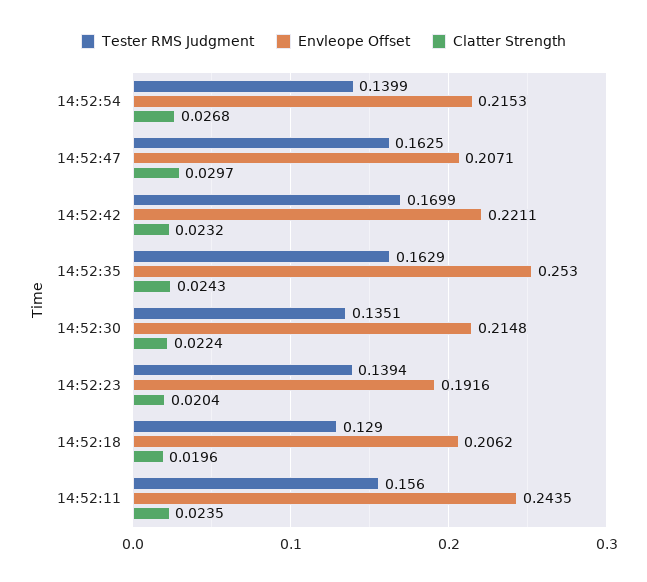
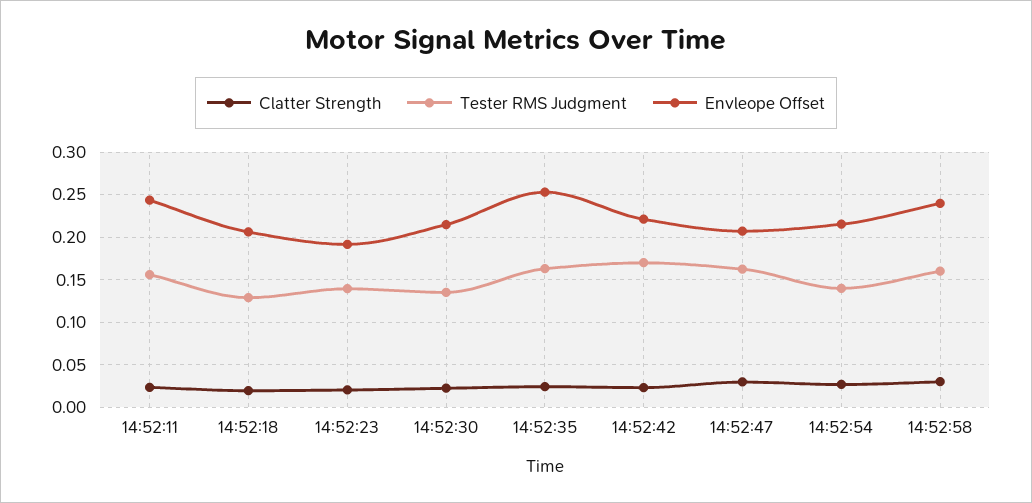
Clatter Strength, 14:52:58: none -> 0.03
Tester RMS Judgment, 14:52:58: none -> 0.16
Envleope Offset, 14:52:58: none -> 0.24

